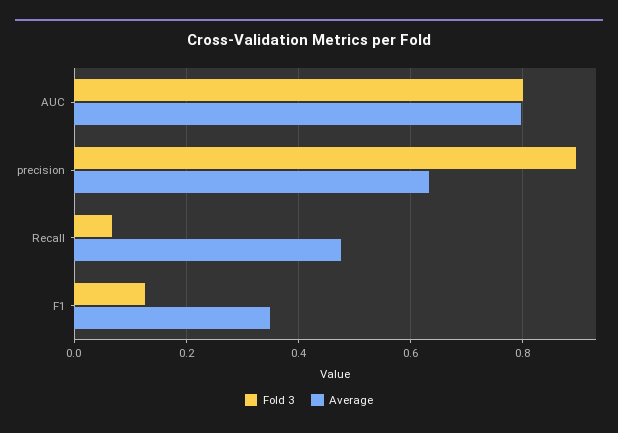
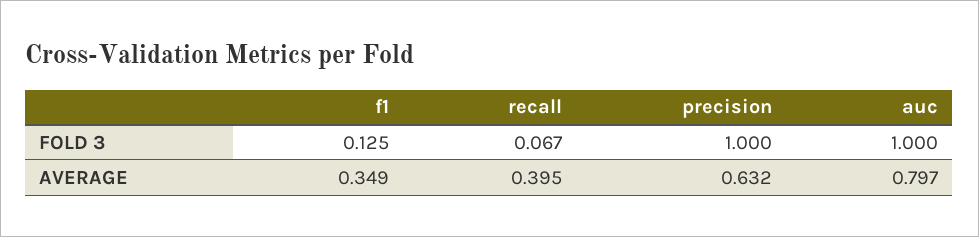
Fold 3, AUC: 0.8 -> 1
Fold 3, precision: 0.9 -> 1
Average, Recall: 0.48 -> 0.395

